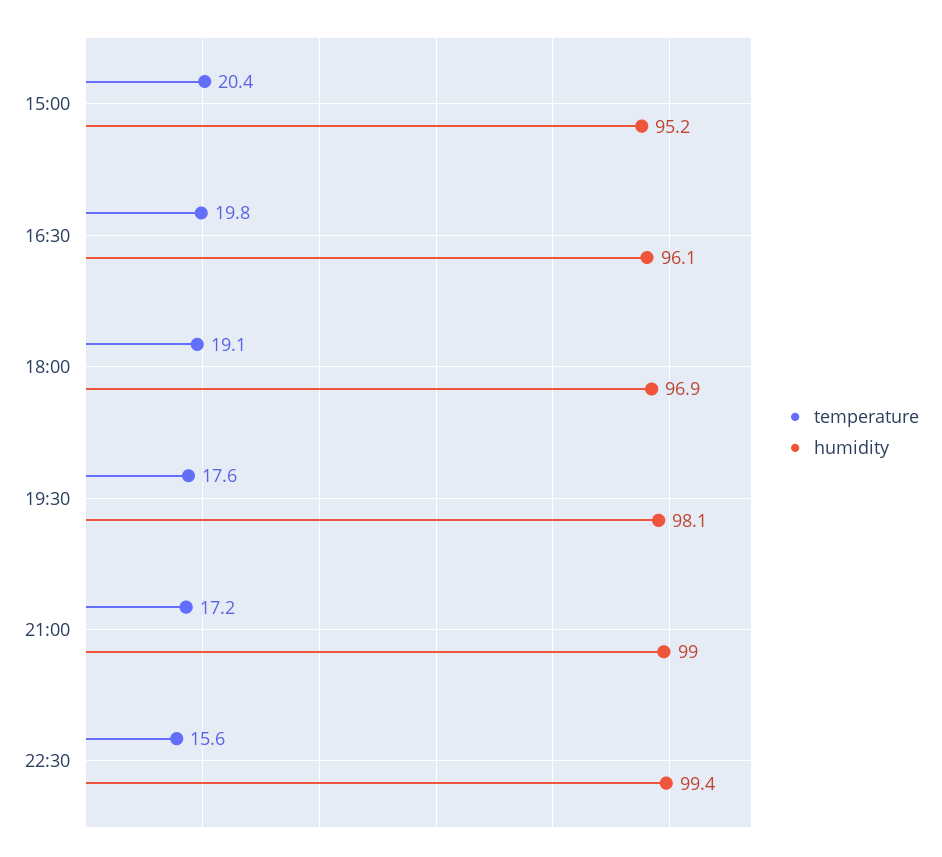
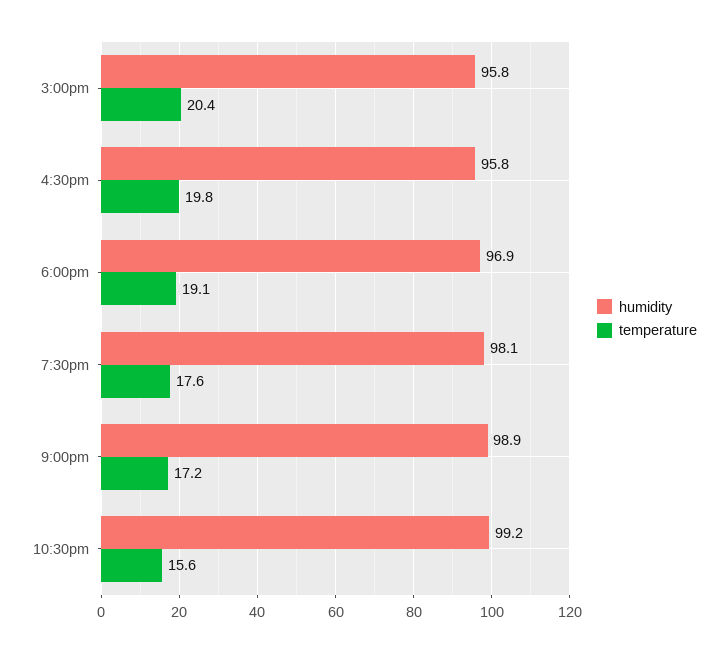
humidity, 15:00: 95.2 -> 95.8
humidity, 16:30: 96.1 -> 95.8
humidity, 21:00: 99 -> 98.9
humidity, 22:30: 99.4 -> 99.2

